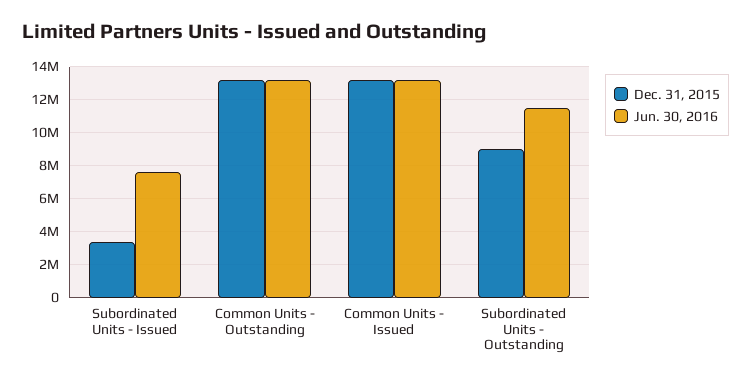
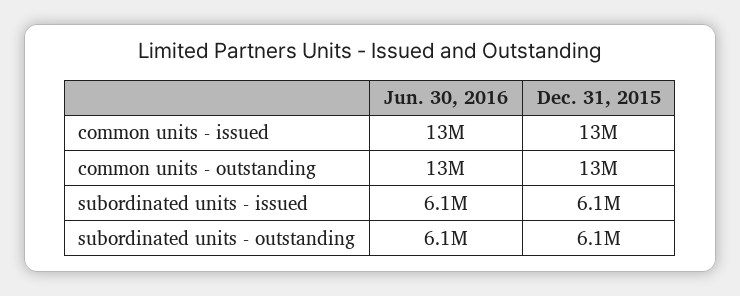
Dec. 31, 2015, Subordinated Units - Issued: 3500000 -> 6100000
Jun. 30, 2016, Subordinated Units - Issued: 7500000 -> 6100000
Dec. 31, 2015, Subordinated Units - Outstanding: 9000000 -> 6100000
Jun. 30, 2016, Subordinated Units - Outstanding: 11500000 -> 6100000

